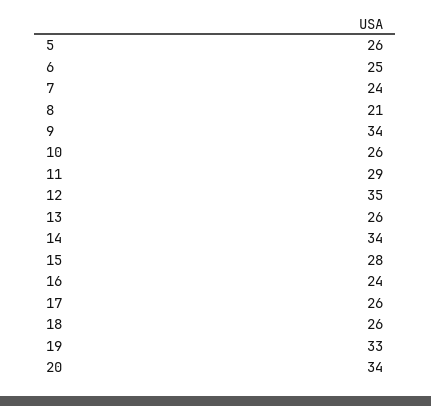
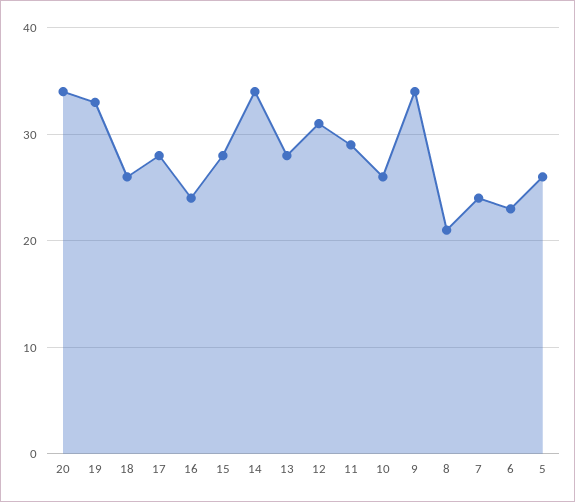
6: 25 -> 23
12: 35 -> 31
13: 26 -> 28
17: 26 -> 28

